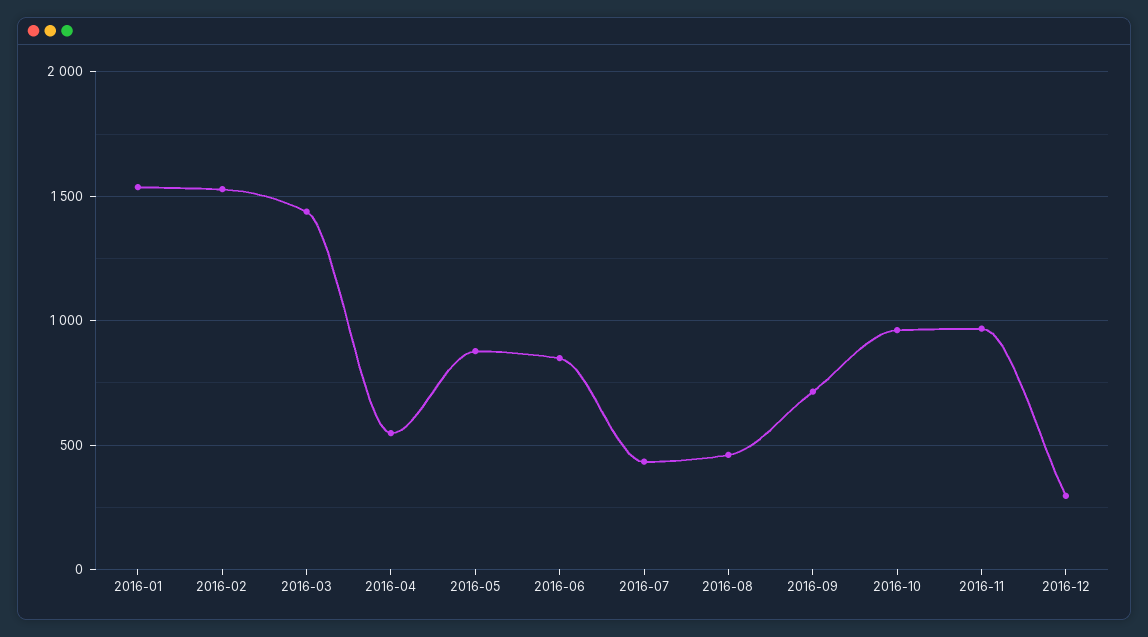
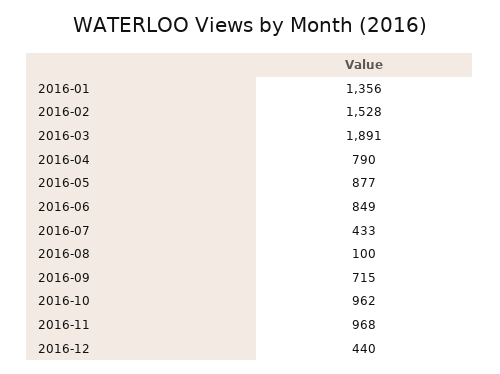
2016-01: 1550 -> 1356
2016-03: 1450 -> 1891
2016-04: 550 -> 790
2016-08: 450 -> 100
2016-12: 300 -> 440

